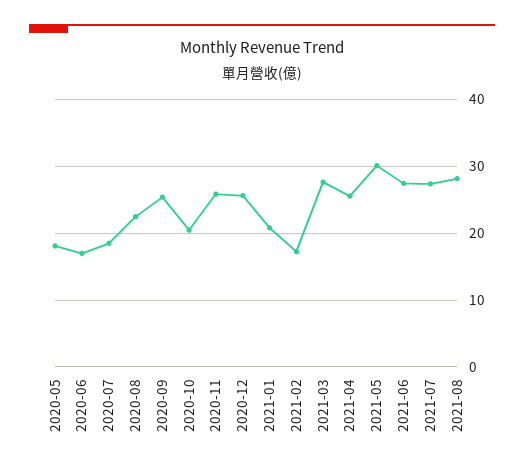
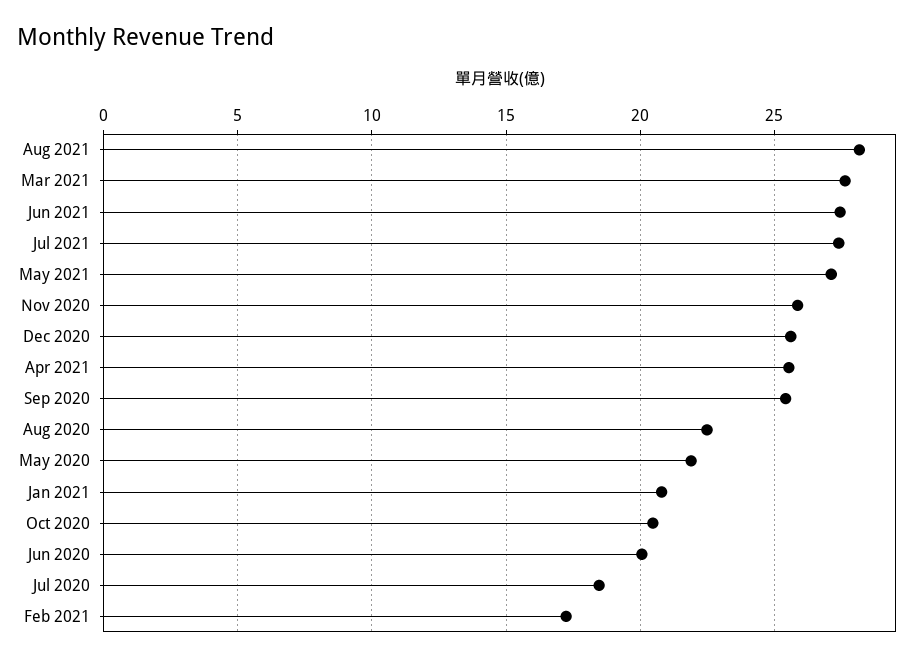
2020-05: 18 -> 22
2020-06: 17 -> 20
2021-05: 30 -> 27

